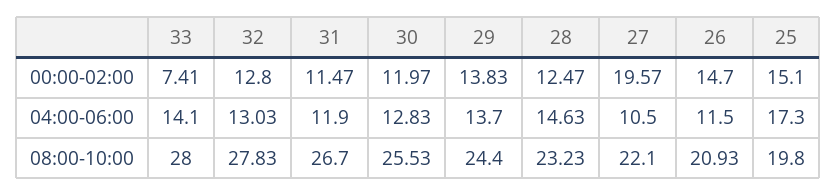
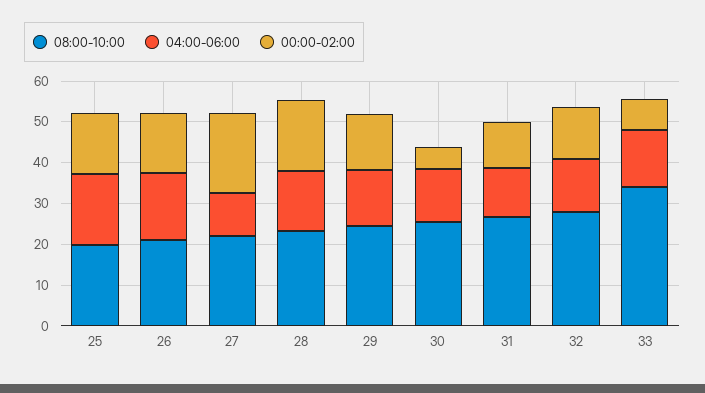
00:00-02:00, 30: 11.97 -> 6
00:00-02:00, 28: 12.47 -> 18
04:00-06:00, 26: 11.5 -> 16
08:00-10:00, 33: 28 -> 34

